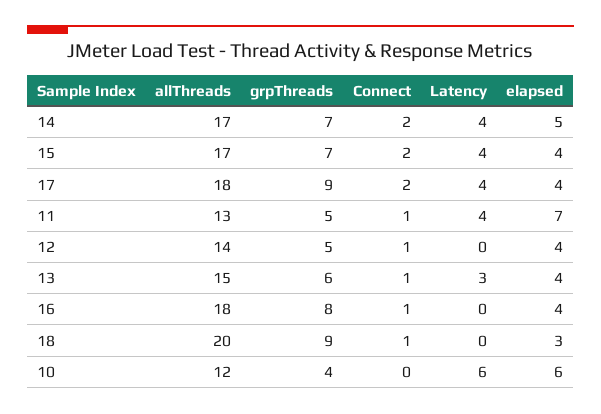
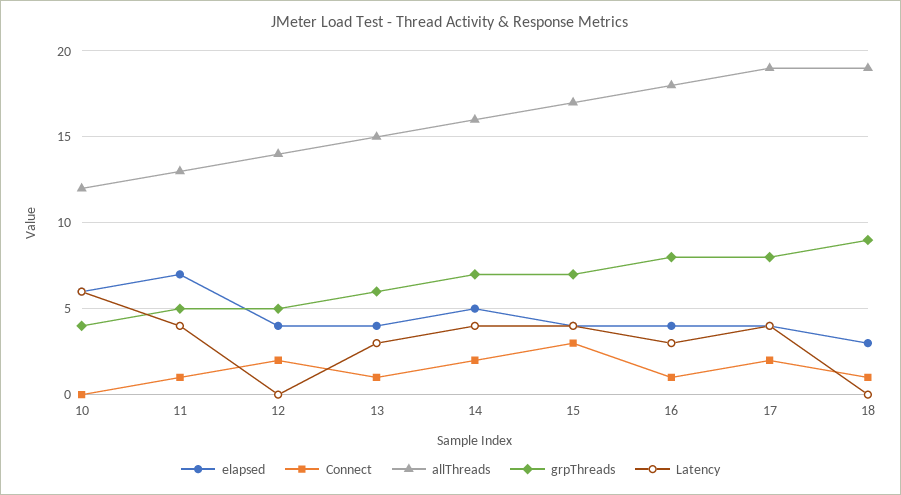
allThreads, 14: 17 -> 16
Connect, 15: 2 -> 3
allThreads, 17: 18 -> 19
grpThreads, 17: 9 -> 8
Connect, 12: 1 -> 2
Latency, 16: 0 -> 3
allThreads, 18: 20 -> 19

